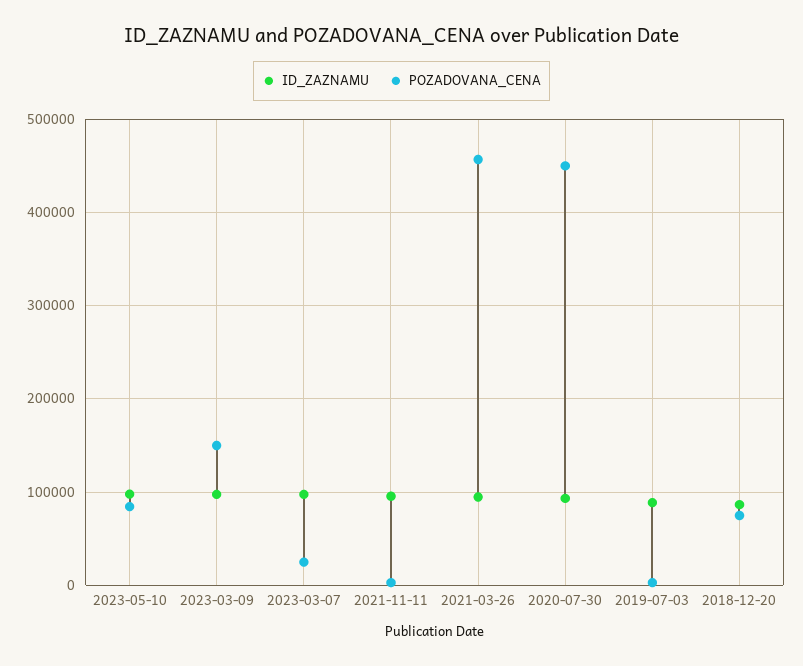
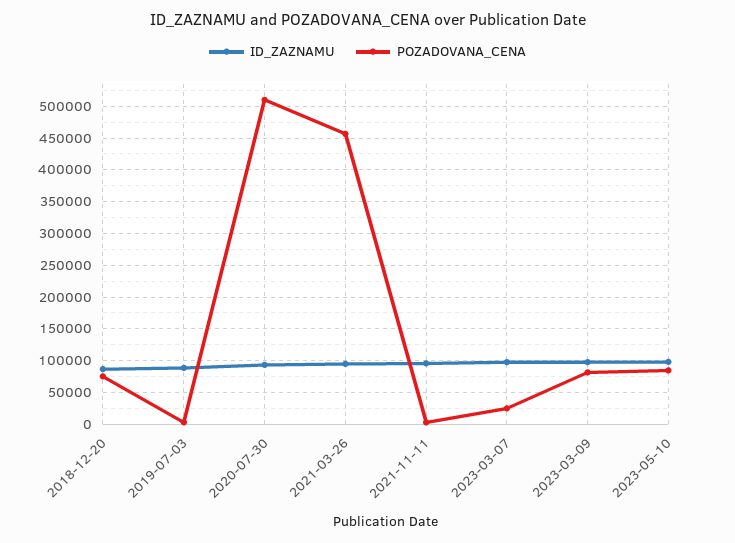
POZADOVANA_CENA, 2023-03-09: 150000 -> 80000
POZADOVANA_CENA, 2020-07-30: 450000 -> 510000

